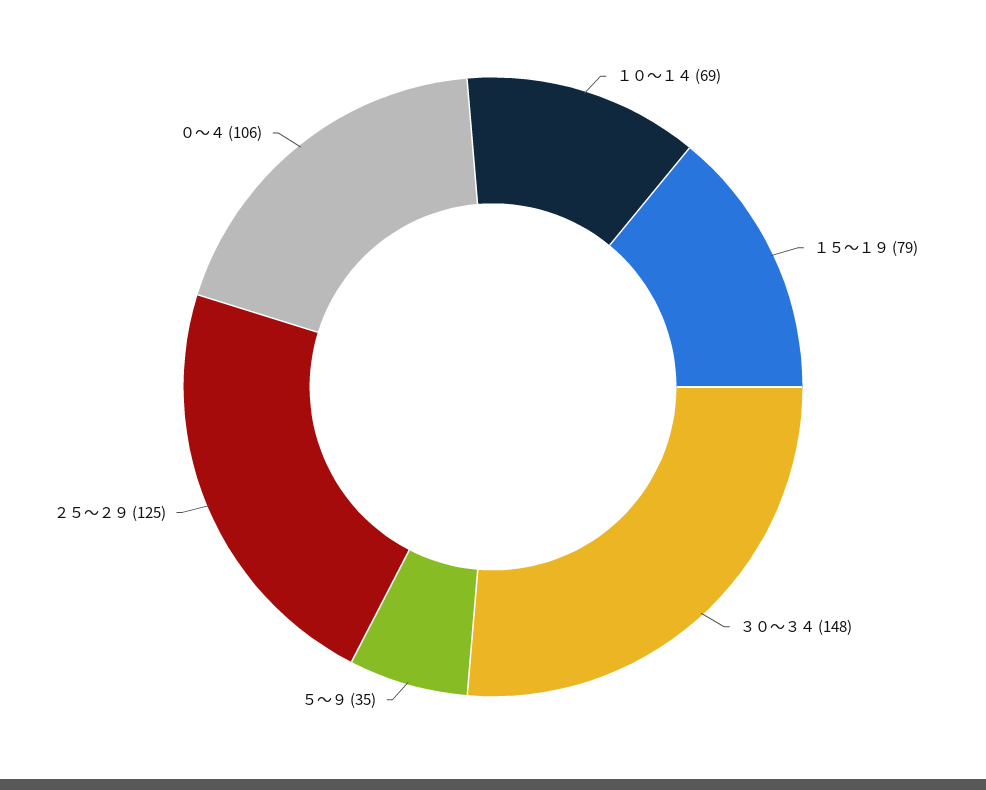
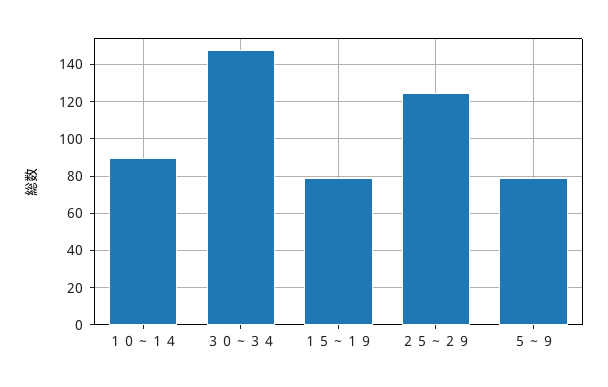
１０～１４: 69 -> 90
５～９: 35 -> 80
０～４: 106 -> none

